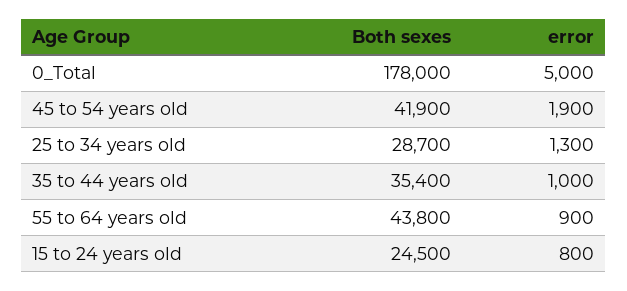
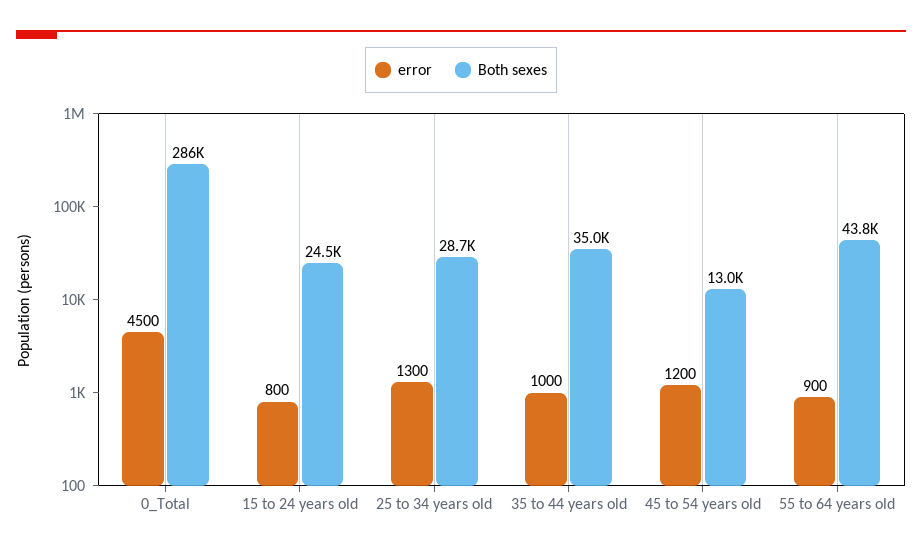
Both sexes, 0_Total: 178000 -> 286000
error, 0_Total: 5000 -> 4500
Both sexes, 45 to 54 years old: 41900 -> 13000
error, 45 to 54 years old: 1900 -> 1200
Both sexes, 35 to 44 years old: 35400 -> 35000

